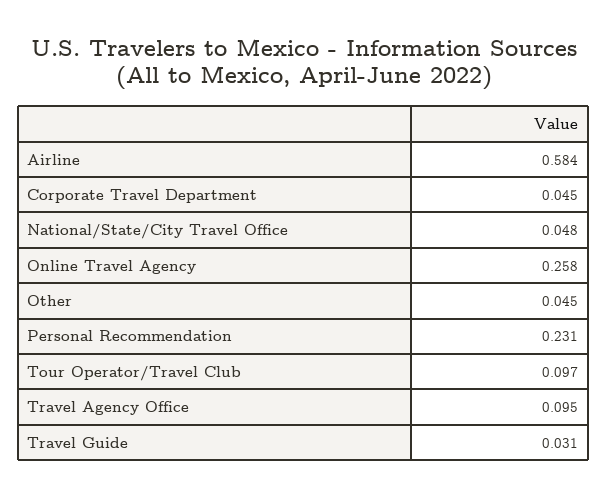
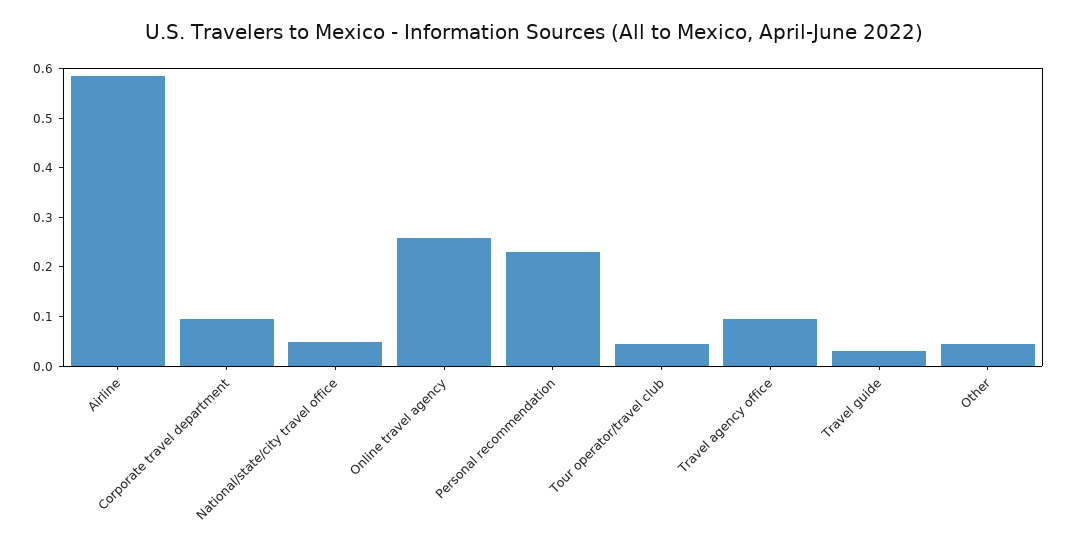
Corporate Travel Department: 0.045 -> 0.1
Tour Operator/Travel Club: 0.097 -> 0.04

